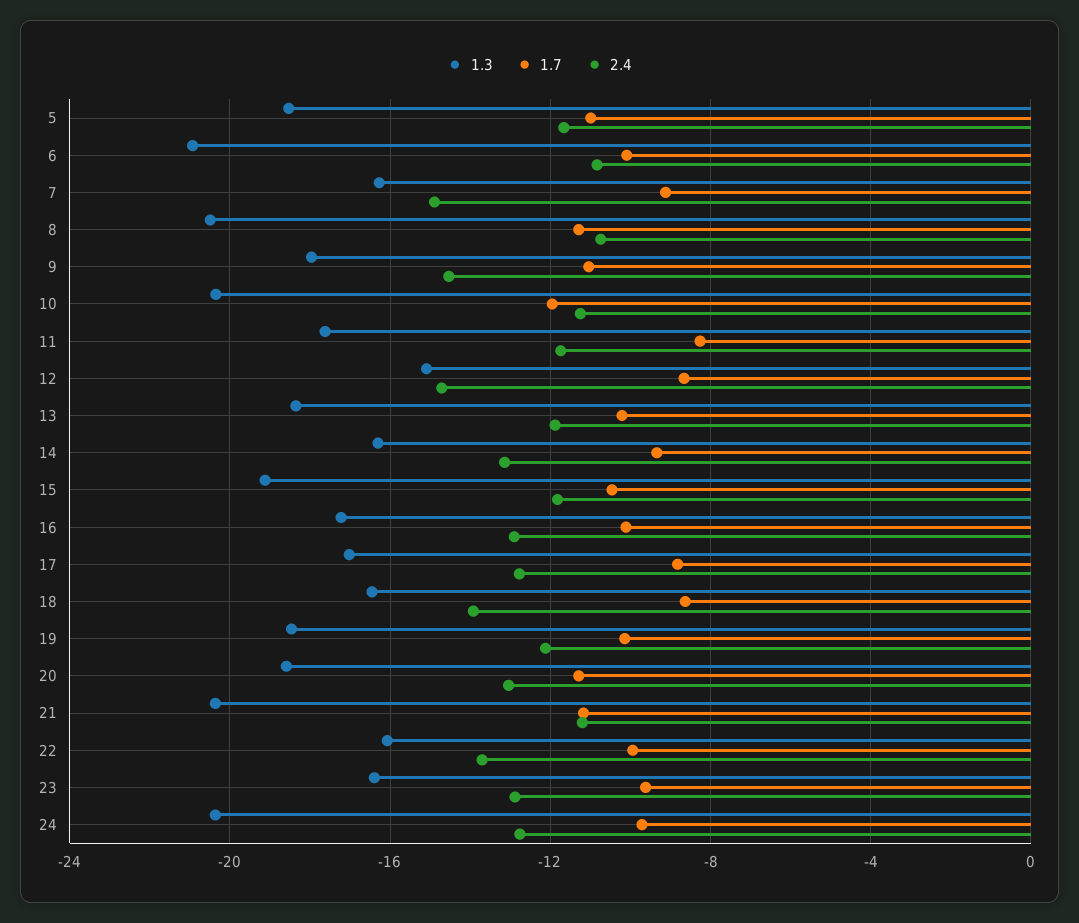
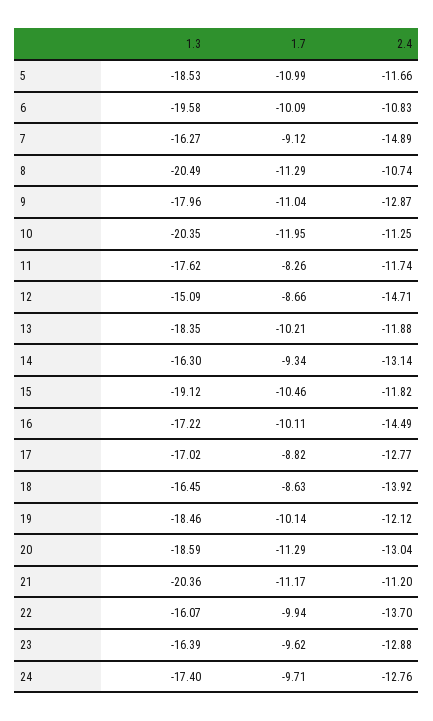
1.3, 6: -21 -> -19.58
2.4, 9: -14.5 -> -12.87
2.4, 16: -13 -> -14.49
1.3, 24: -20.5 -> -17.4

